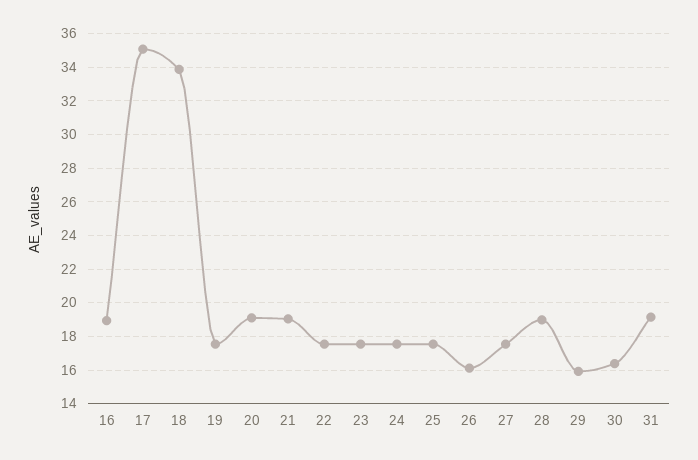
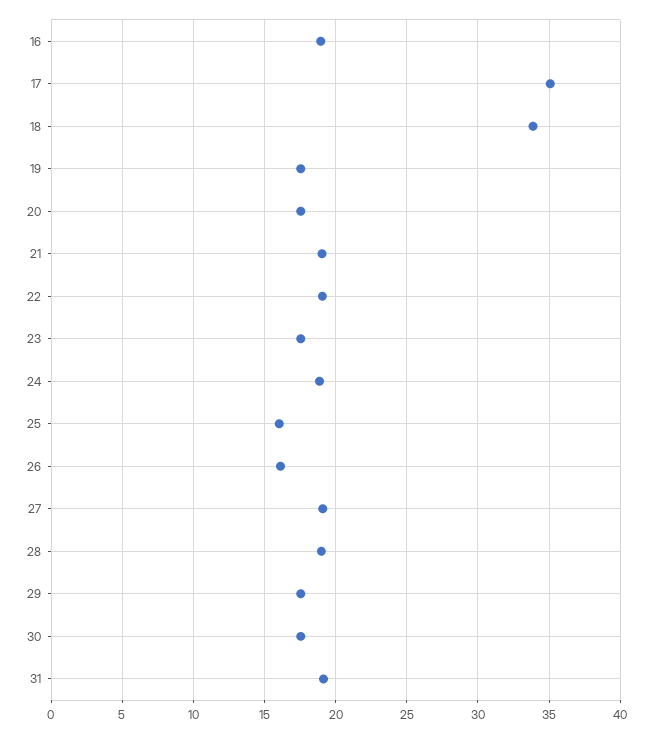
20: 19 -> 17.5
22: 17.5 -> 19
24: 17.5 -> 19
25: 17.5 -> 16
27: 17.5 -> 19
29: 16 -> 17.5
30: 16.5 -> 17.5

